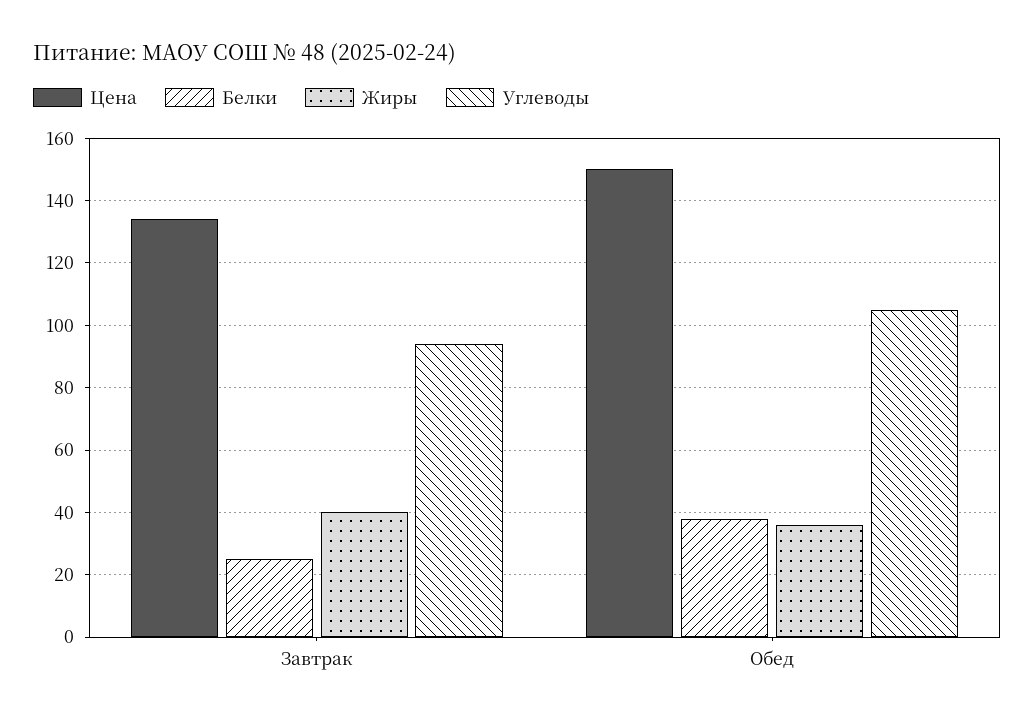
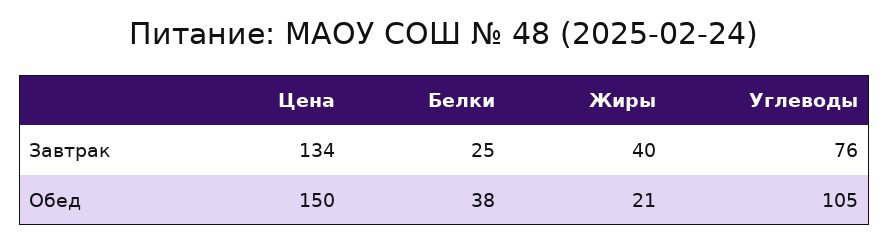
Углеводы, Завтрак: 95 -> 76
Жиры, Обед: 35 -> 21

